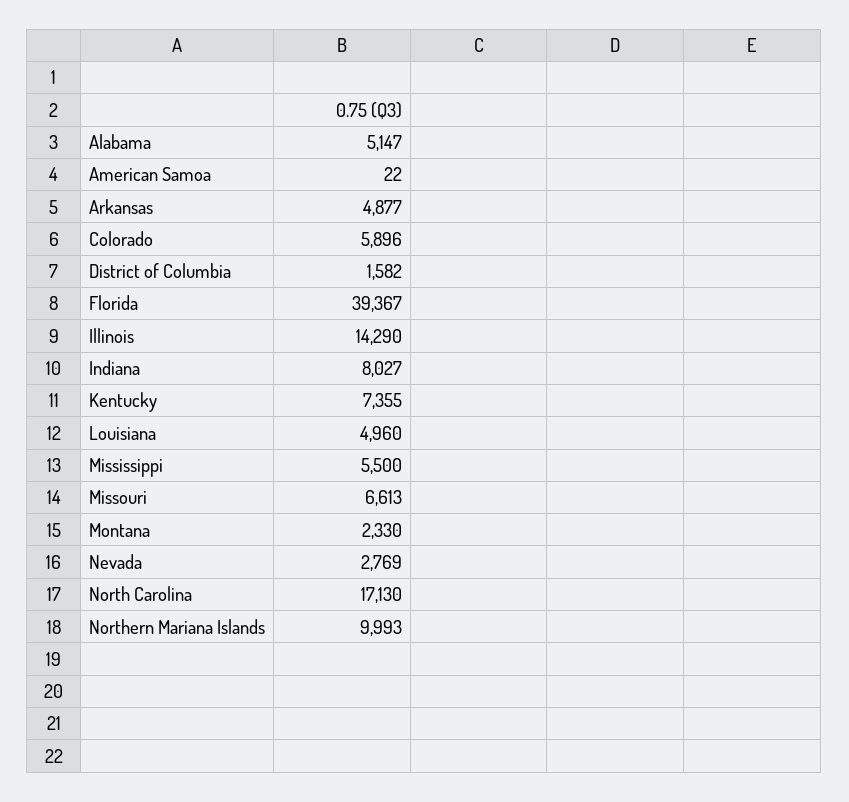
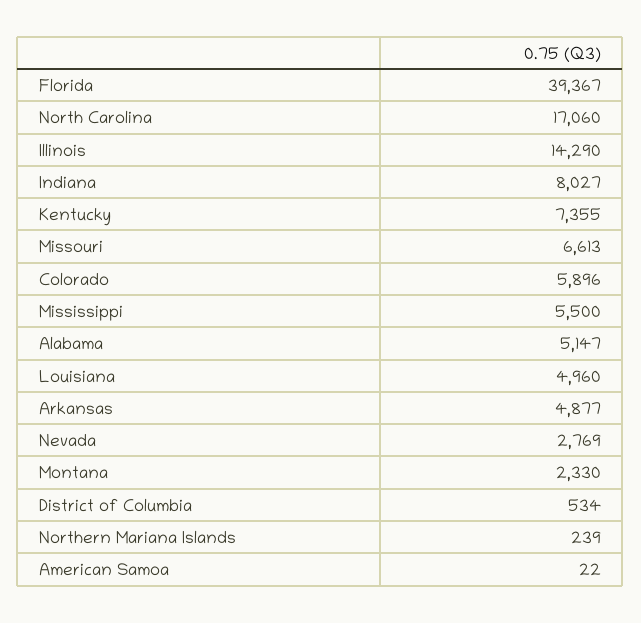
District of Columbia: 1582 -> 534
North Carolina: 17130 -> 17060
Northern Mariana Islands: 9993 -> 239

